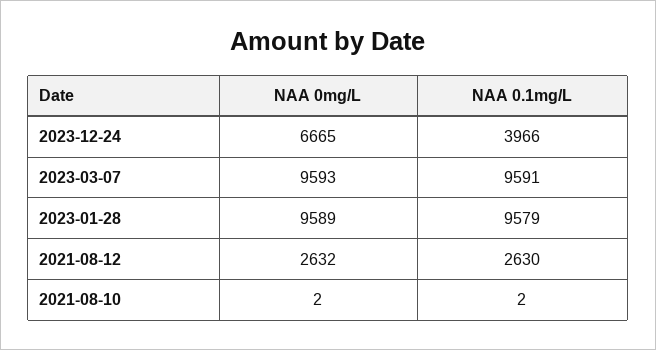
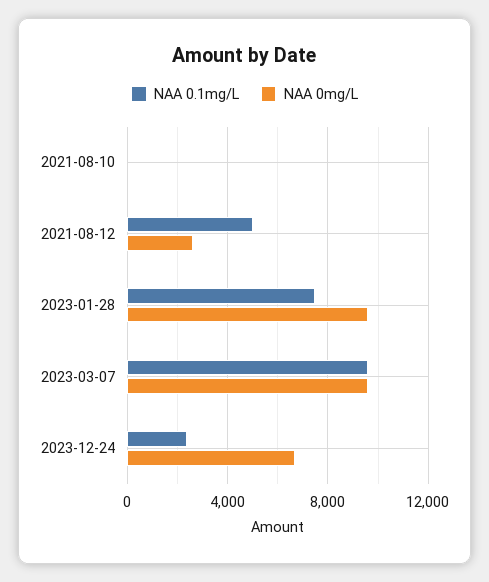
NAA 0.1mg/L, 2023-12-24: 3966 -> 2500
NAA 0.1mg/L, 2023-01-28: 9579 -> 7500
NAA 0.1mg/L, 2021-08-12: 2630 -> 5000

